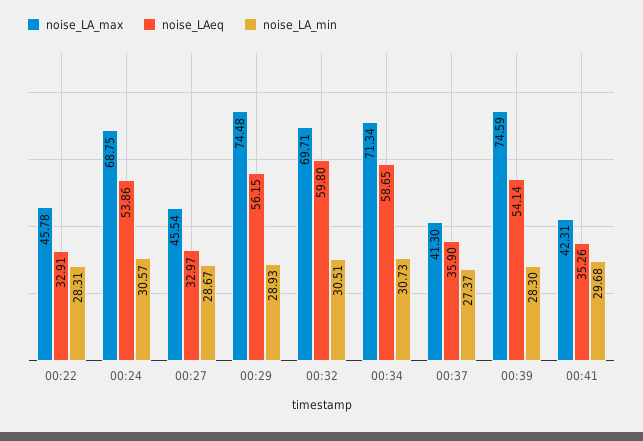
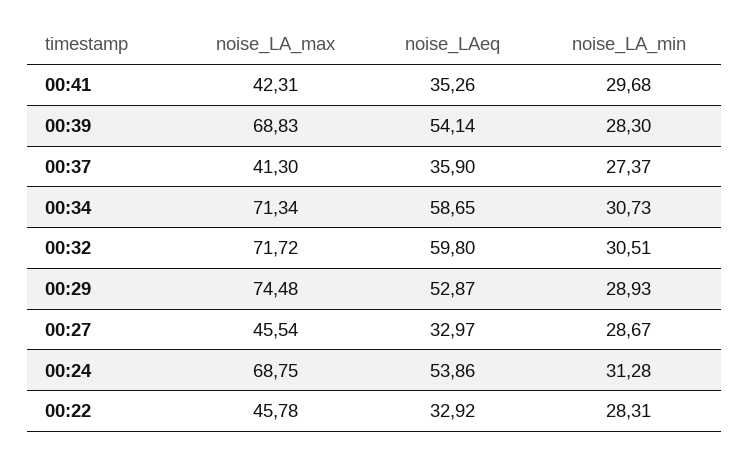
noise_LAeq, 00:22: 32.91 -> 32.92
noise_LA_min, 00:24: 30.57 -> 31.28
noise_LAeq, 00:29: 56.15 -> 52.87
noise_LA_max, 00:32: 69.71 -> 71.72
noise_LA_max, 00:39: 74.59 -> 68.83

